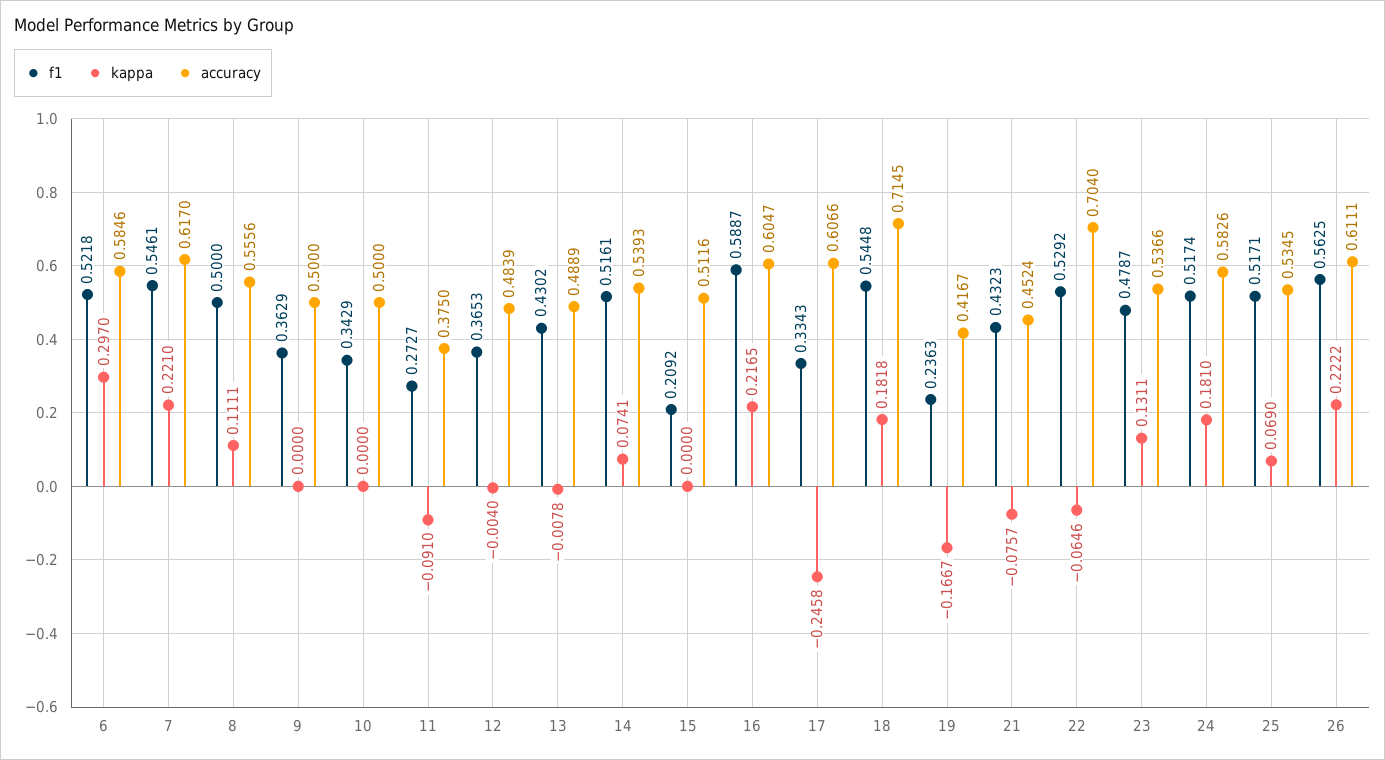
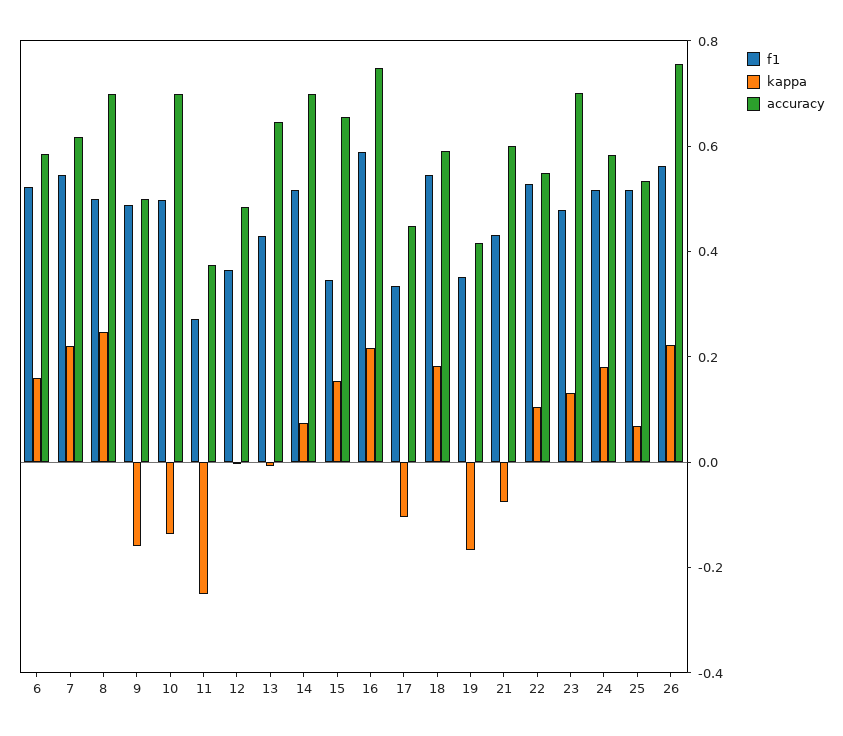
kappa, 6: 0.297 -> 0.15
kappa, 8: 0.1111 -> 0.25
accuracy, 8: 0.5556 -> 0.7
f1, 9: 0.3629 -> 0.5
kappa, 9: 0 -> -0.15
f1, 10: 0.3429 -> 0.5
kappa, 10: 0 -> -0.15
accuracy, 10: 0.5 -> 0.7
kappa, 11: -0.091 -> -0.25
accuracy, 13: 0.4889 -> 0.65
accuracy, 14: 0.5393 -> 0.7
f1, 15: 0.2092 -> 0.35
kappa, 15: 0 -> 0.15
accuracy, 15: 0.5116 -> 0.65
accuracy, 16: 0.6047 -> 0.75
kappa, 17: -0.2458 -> -0.1
accuracy, 17: 0.6066 -> 0.45
accuracy, 18: 0.7145 -> 0.6
f1, 19: 0.2363 -> 0.35
accuracy, 21: 0.4524 -> 0.6
kappa, 22: -0.0646 -> 0.1
accuracy, 22: 0.704 -> 0.55
accuracy, 23: 0.5366 -> 0.7
accuracy, 26: 0.6111 -> 0.75

